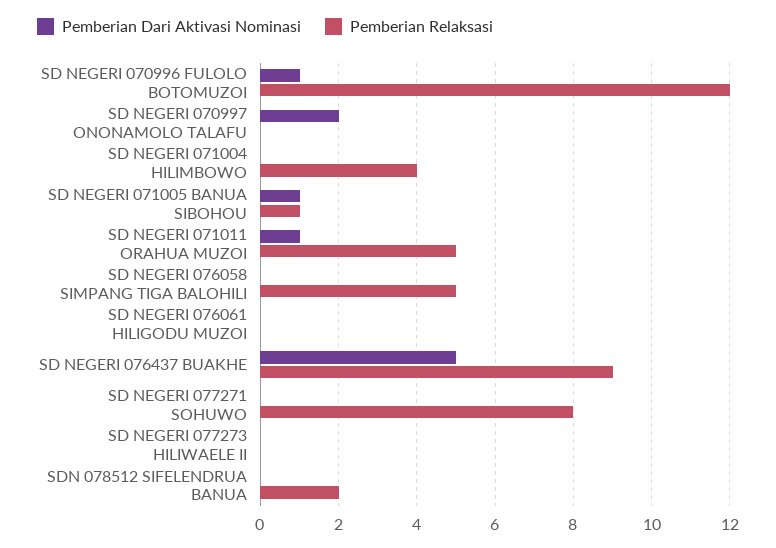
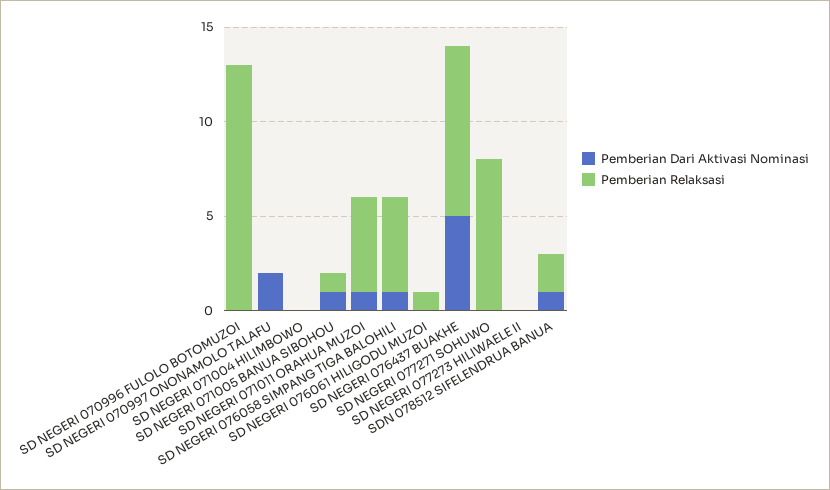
Pemberian Dari Aktivasi Nominasi, SD NEGERI 070996 FULOLO BOTOMUZOI: 1 -> 0
Pemberian Relaksasi, SD NEGERI 070996 FULOLO BOTOMUZOI: 12 -> 13
Pemberian Relaksasi, SD NEGERI 071004 HILIMBOWO: 4 -> 0
Pemberian Dari Aktivasi Nominasi, SD NEGERI 076058 SIMPANG TIGA BALOHILI: 0 -> 1
Pemberian Relaksasi, SD NEGERI 076061 HILIGODU MUZOI: 0 -> 1
Pemberian Dari Aktivasi Nominasi, SDN 078512 SIFELENDRUA BANUA: 0 -> 1

